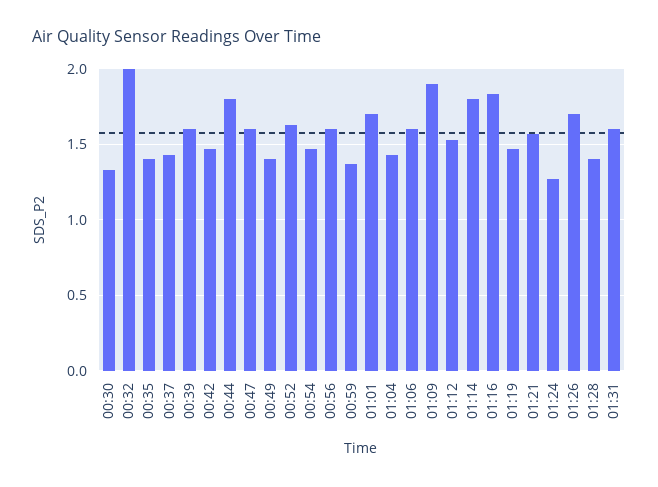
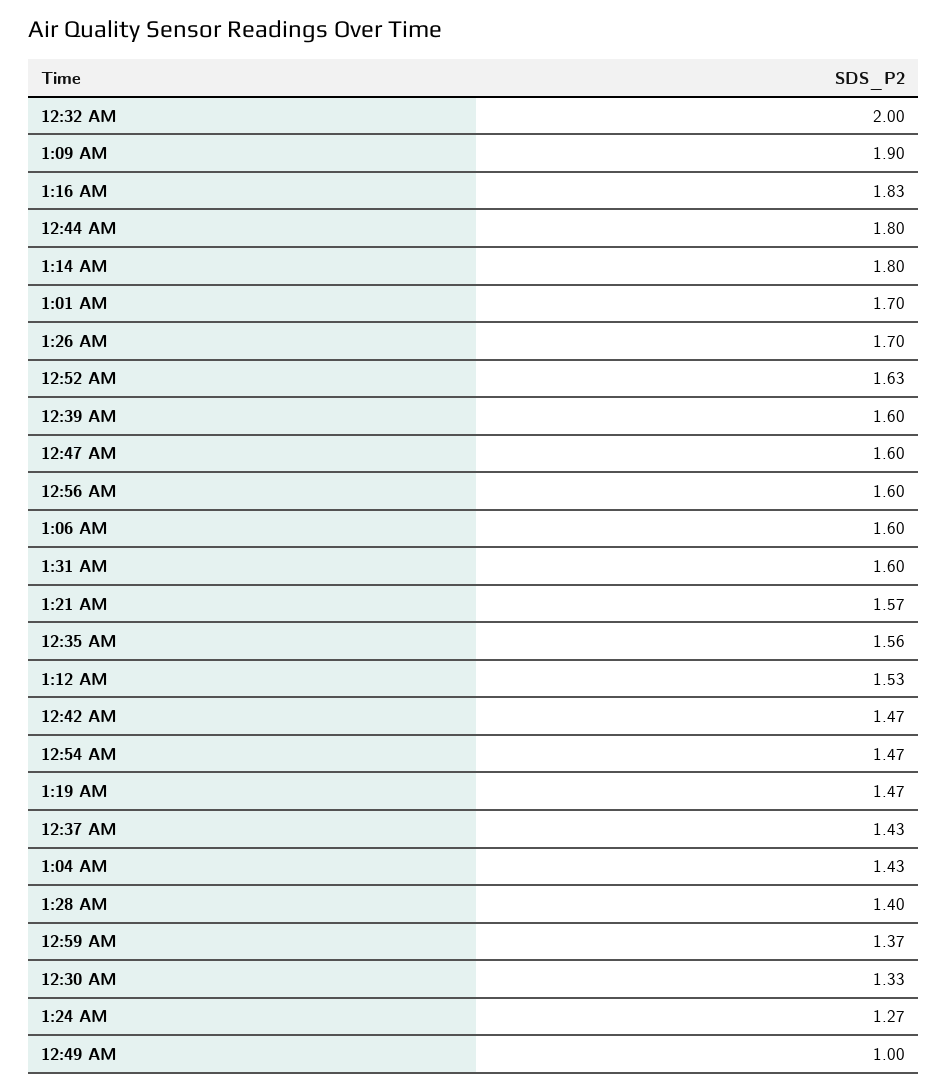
00:35: 1.4 -> 1.56
00:49: 1.4 -> 1

